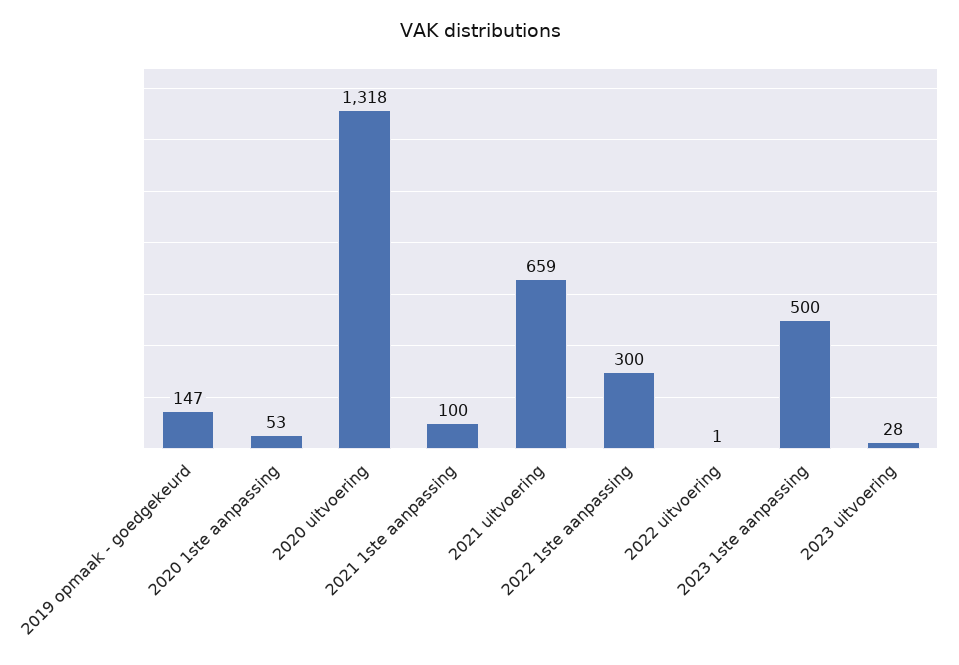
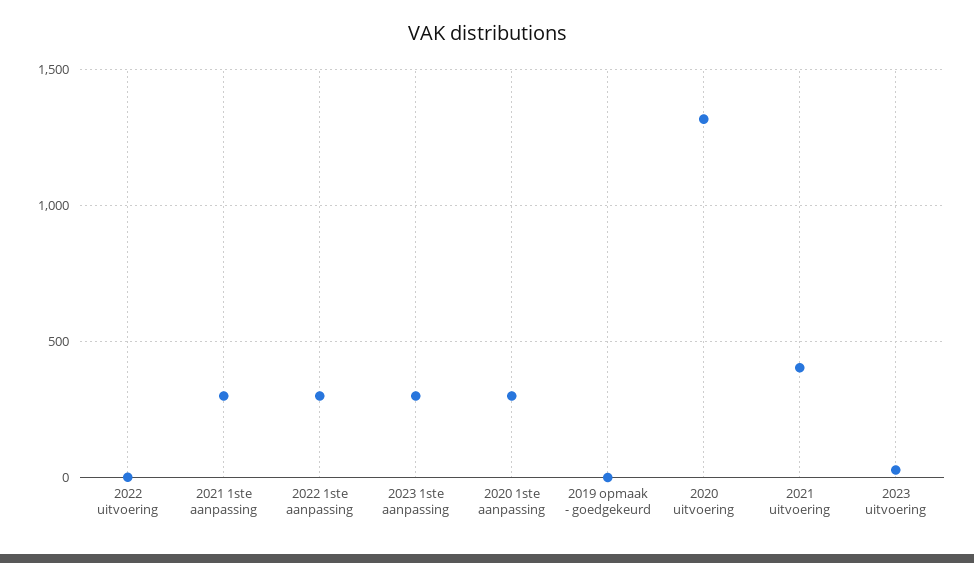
2019 opmaak - goedgekeurd: 147 -> 0
2020 1ste aanpassing: 53 -> 300
2021 1ste aanpassing: 100 -> 300
2021 uitvoering: 659 -> 400
2023 1ste aanpassing: 500 -> 300

